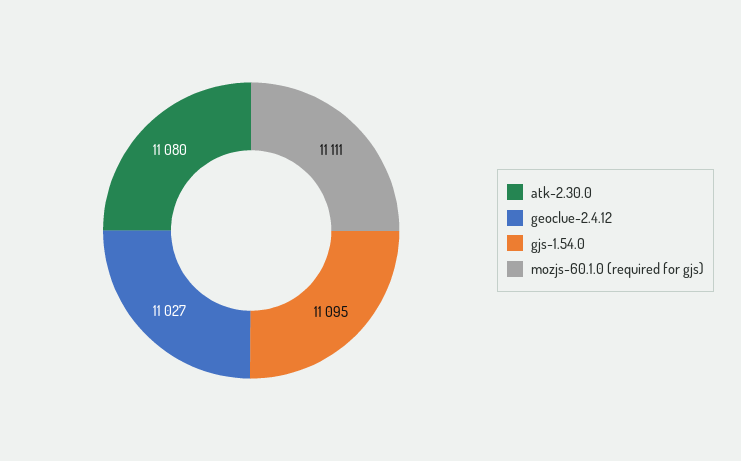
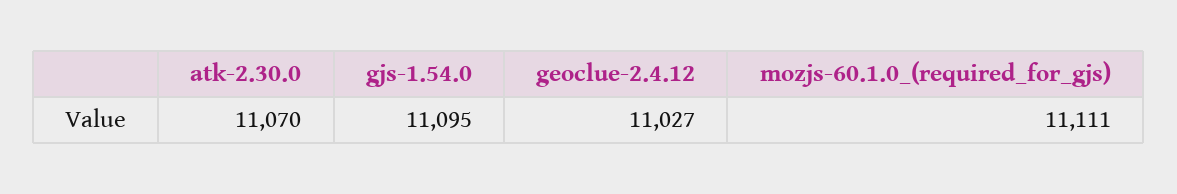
atk-2.30.0: 11080 -> 11070

